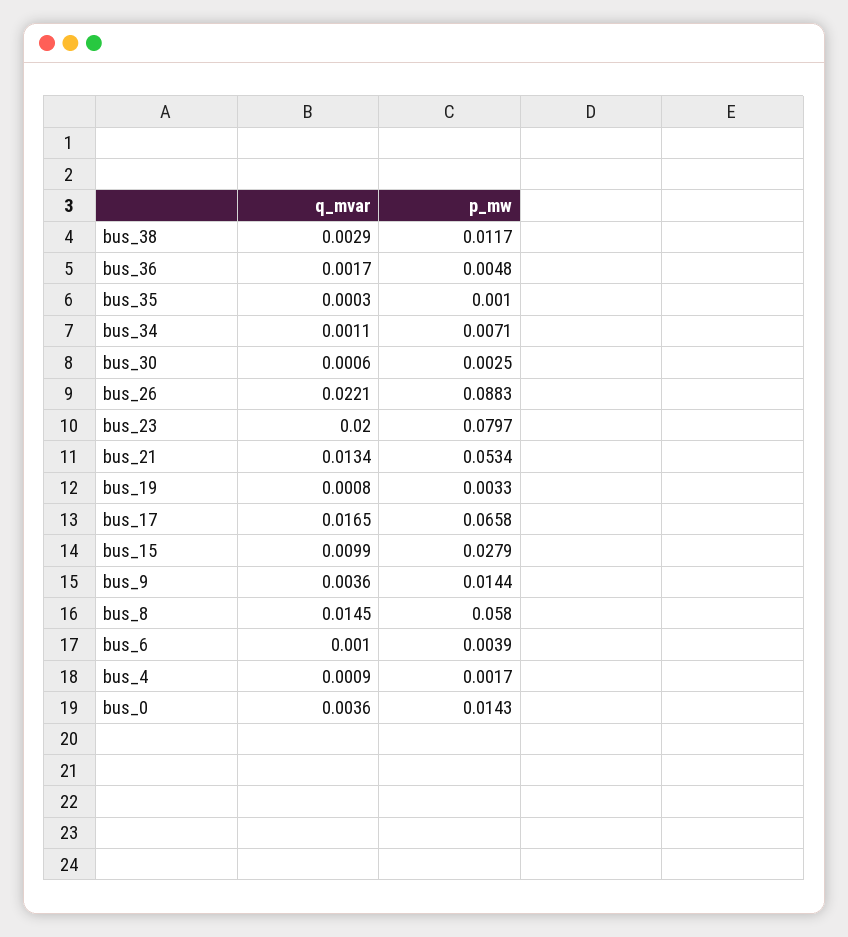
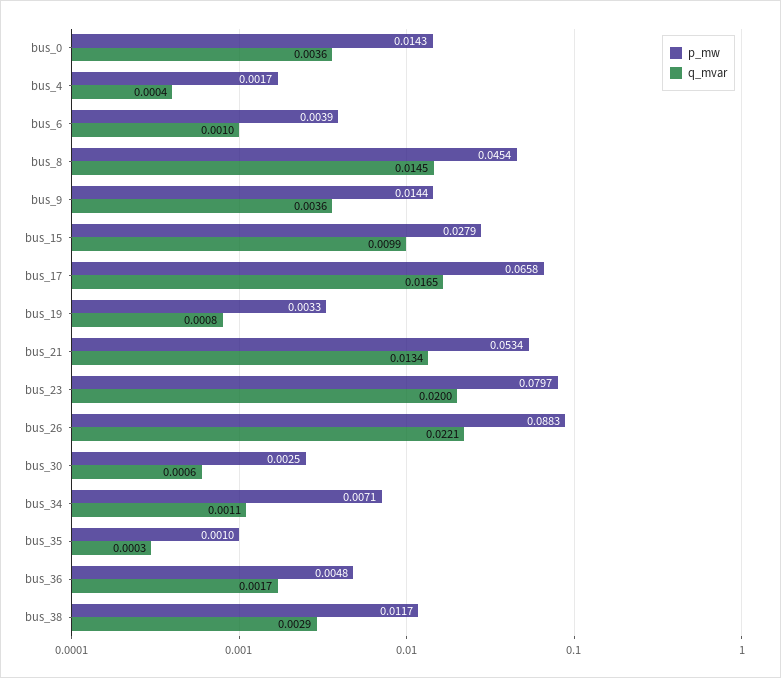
p_mw, bus_8: 0.058 -> 0.0454
q_mvar, bus_4: 0.0009 -> 0.0004

